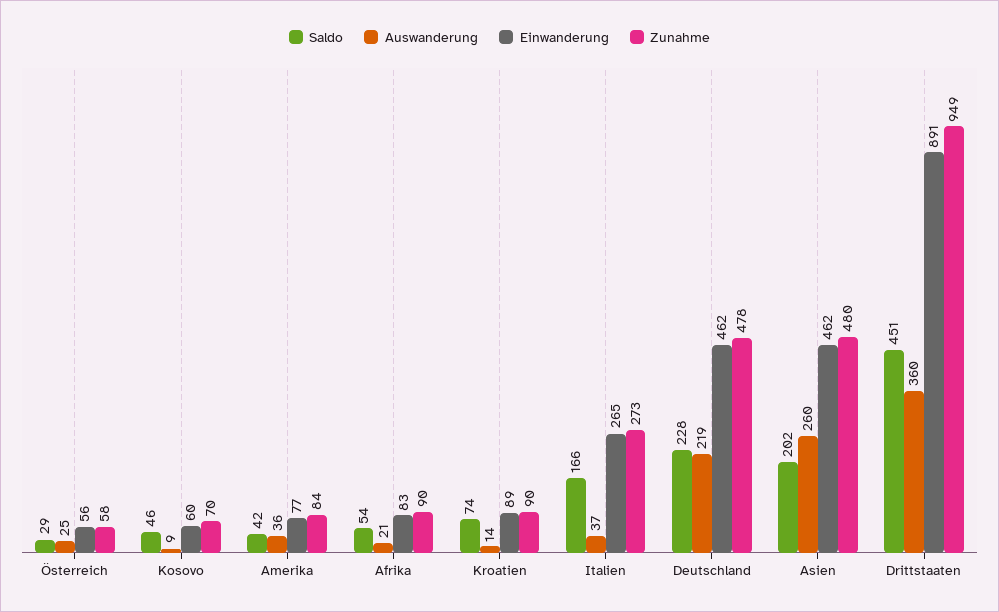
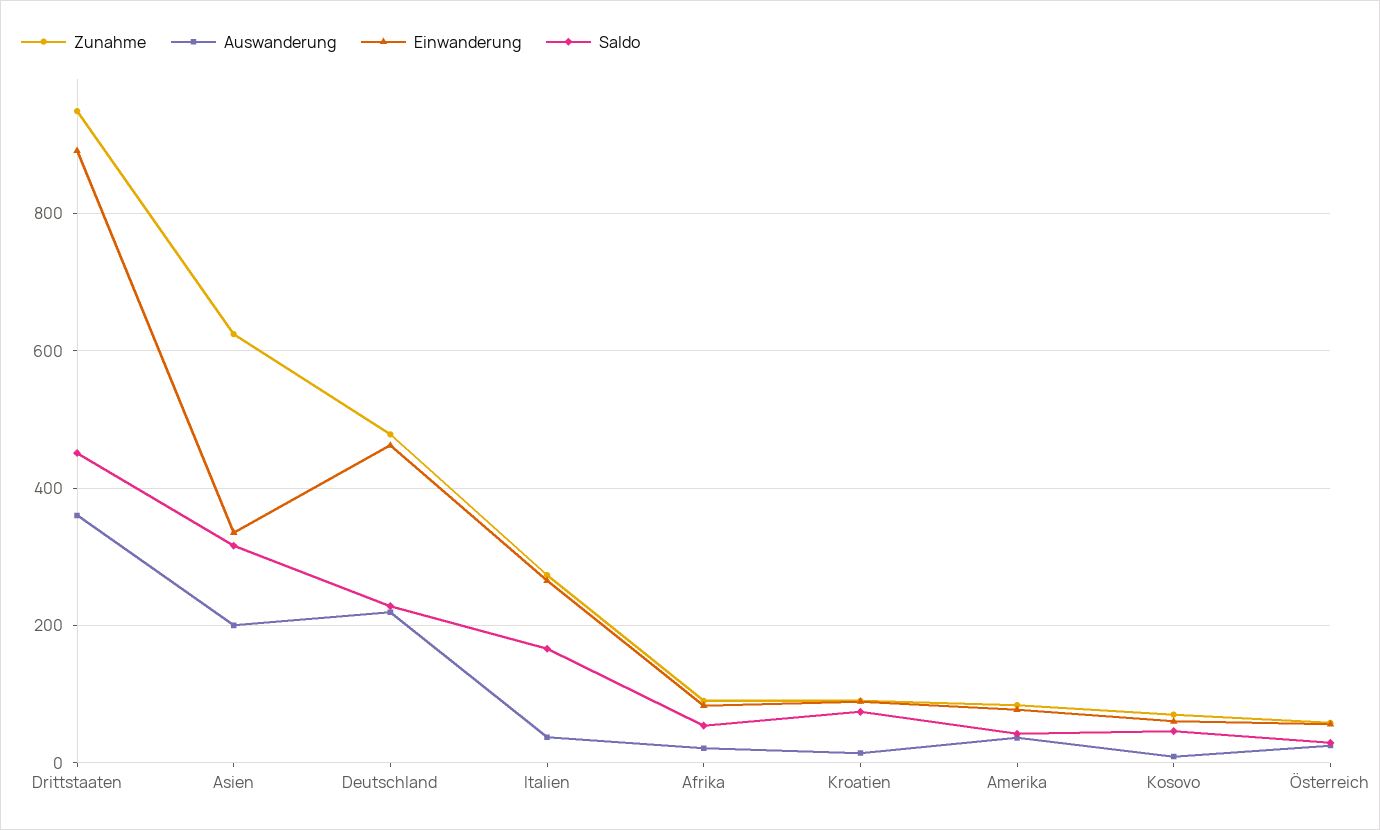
Saldo, Asien: 202 -> 320
Auswanderung, Asien: 260 -> 200
Einwanderung, Asien: 462 -> 340
Zunahme, Asien: 480 -> 620

